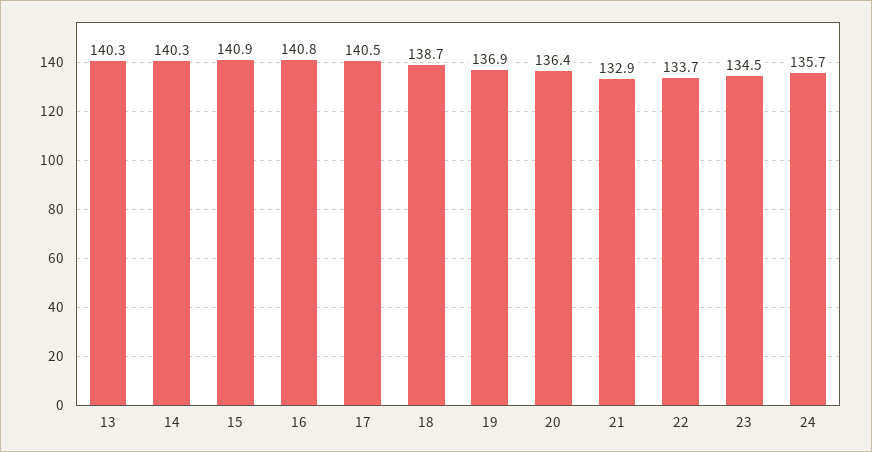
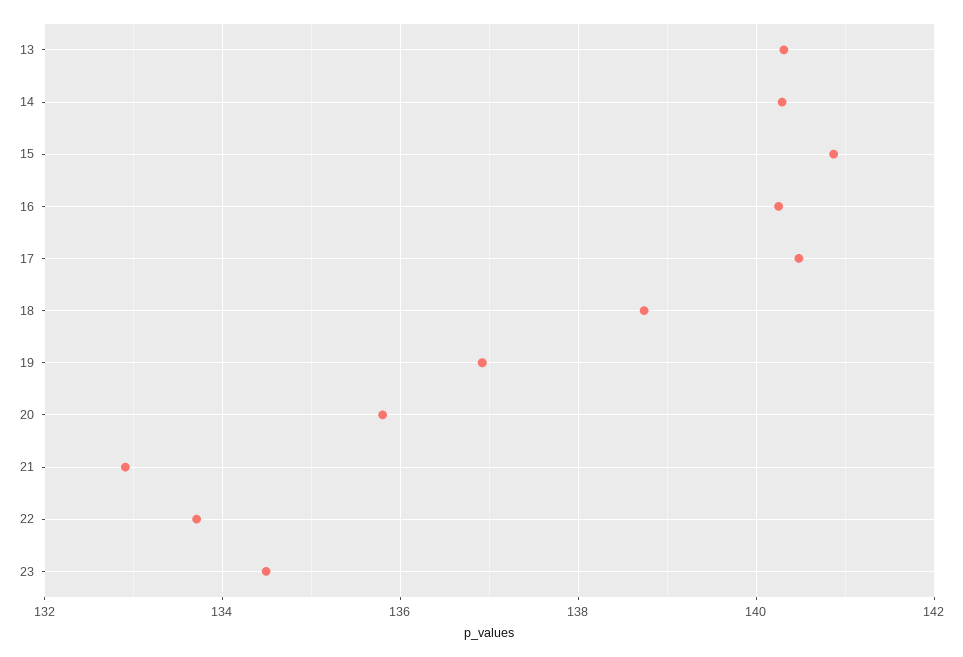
16: 140.8 -> 140.2
20: 136.4 -> 135.8
24: 135.7 -> none

